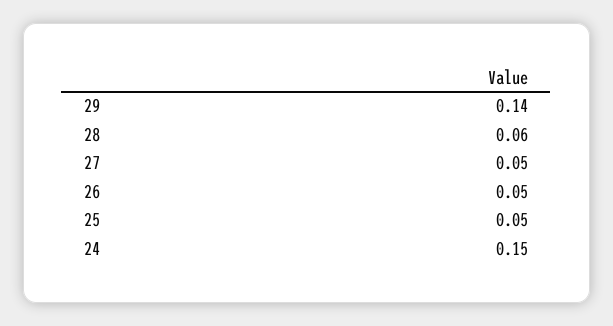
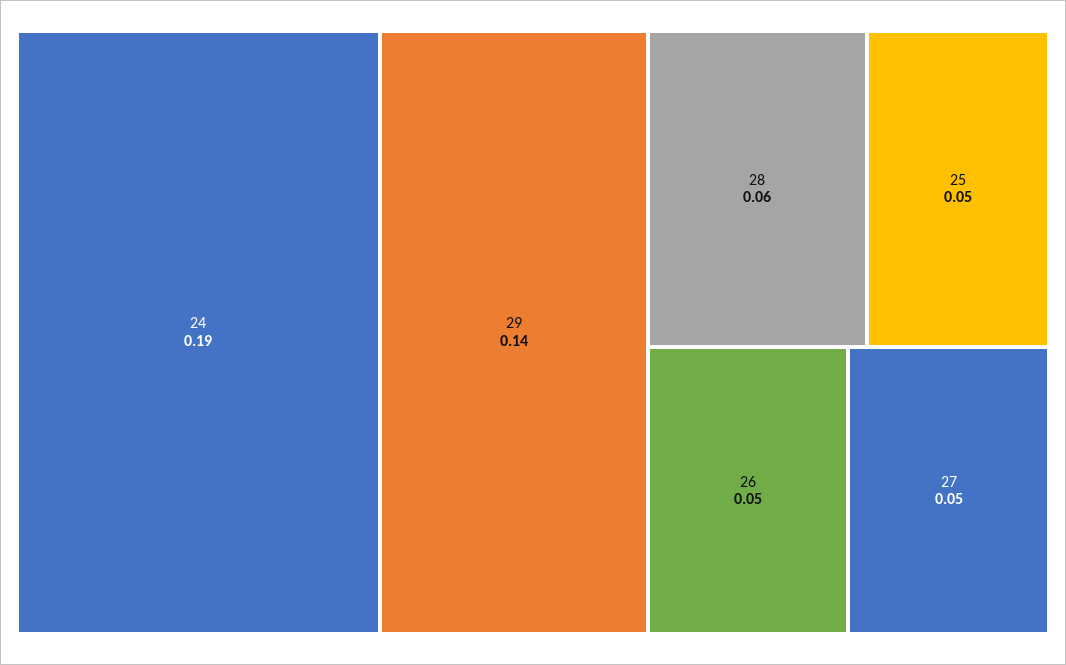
24: 0.15 -> 0.19

